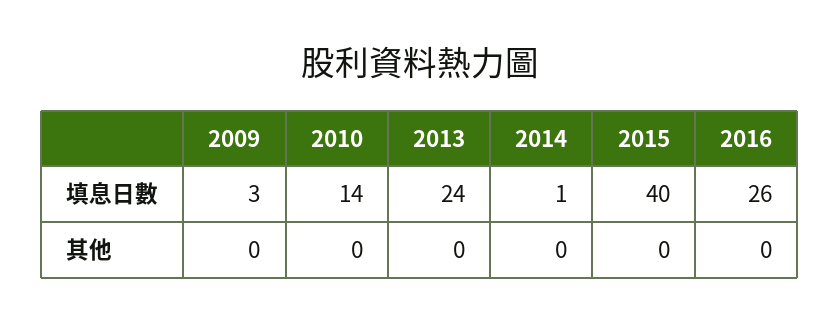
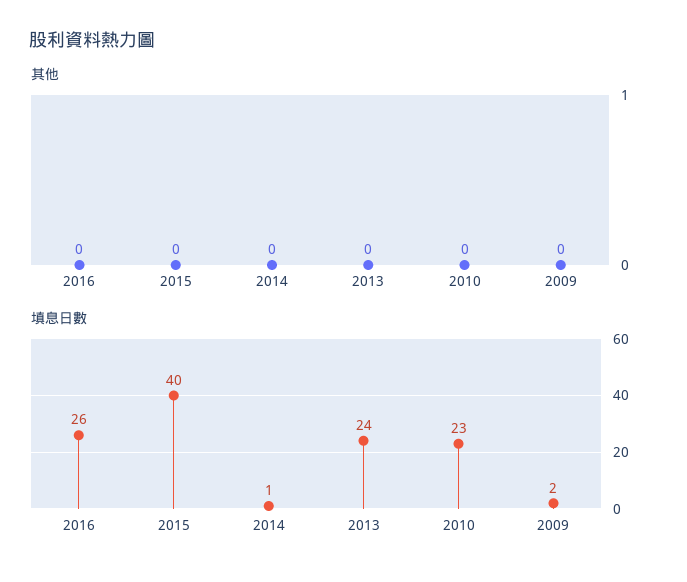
填息日數, 2009: 3 -> 2
填息日數, 2010: 14 -> 23

